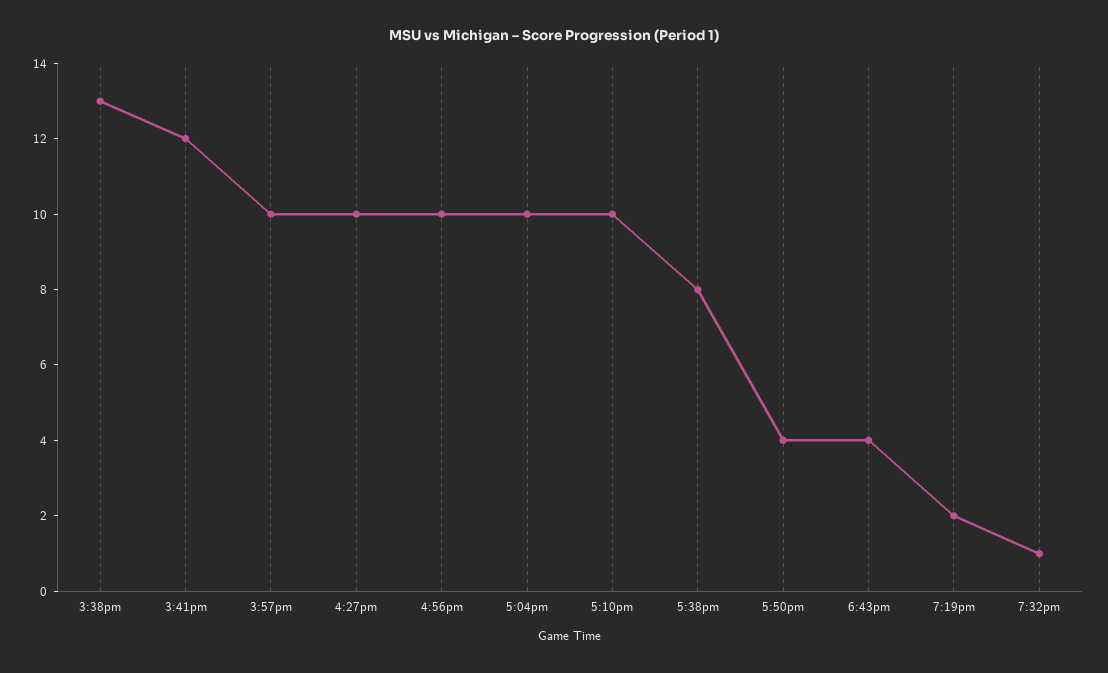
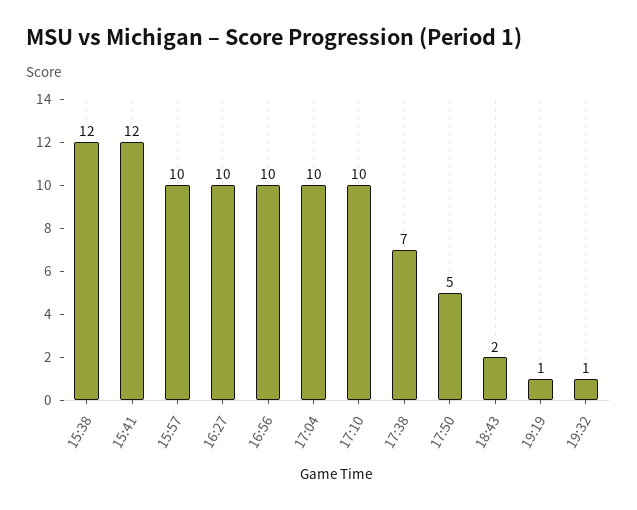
3:38pm: 13 -> 12
5:38pm: 8 -> 7
5:50pm: 4 -> 5
6:43pm: 4 -> 2
7:19pm: 2 -> 1

